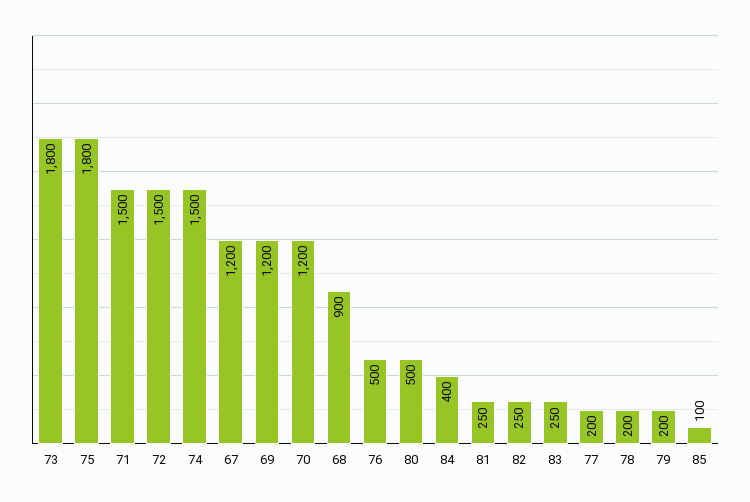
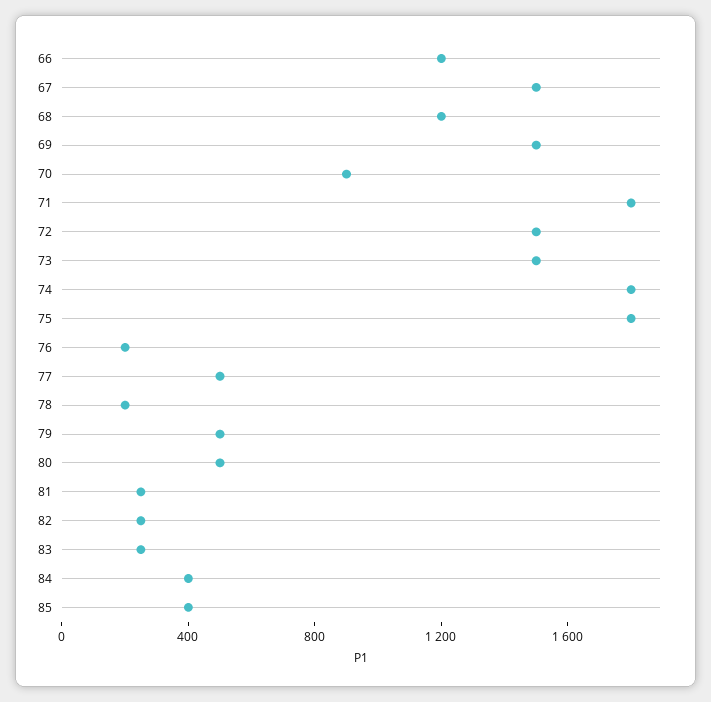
73: 1800 -> 1500
71: 1500 -> 1800
74: 1500 -> 1800
67: 1200 -> 1500
69: 1200 -> 1500
70: 1200 -> 900
68: 900 -> 1200
76: 500 -> 200
77: 200 -> 500
79: 200 -> 500
85: 100 -> 400
66: none -> 1200

